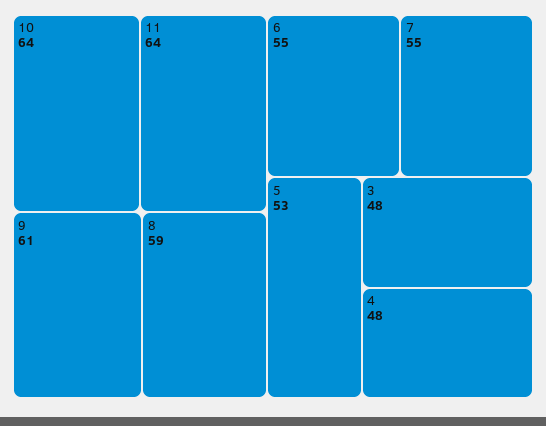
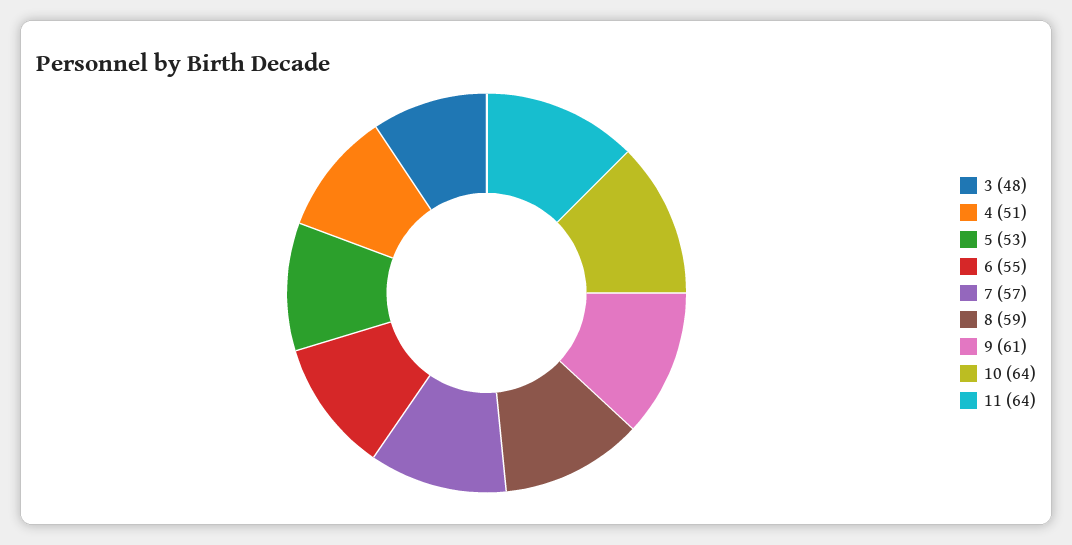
7: 55 -> 57
4: 48 -> 51

